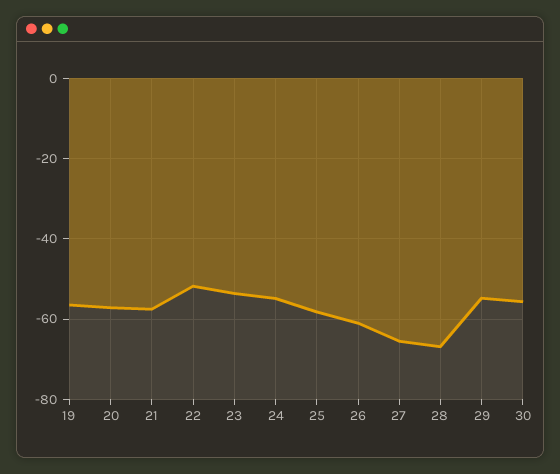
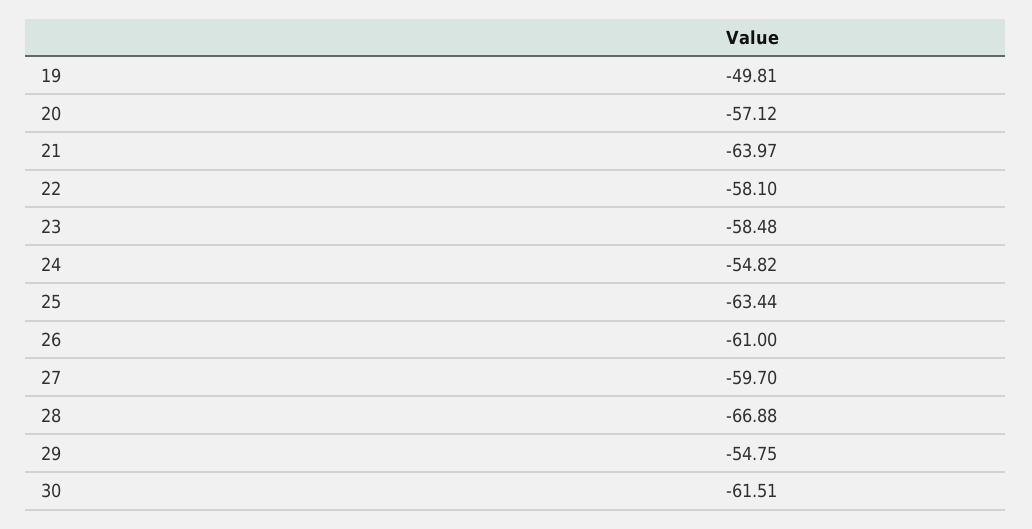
19: -56 -> -49.81
21: -58 -> -63.97
22: -52 -> -58.1
23: -54 -> -58.48
25: -58 -> -63.44
27: -66 -> -59.7
30: -56 -> -61.51

